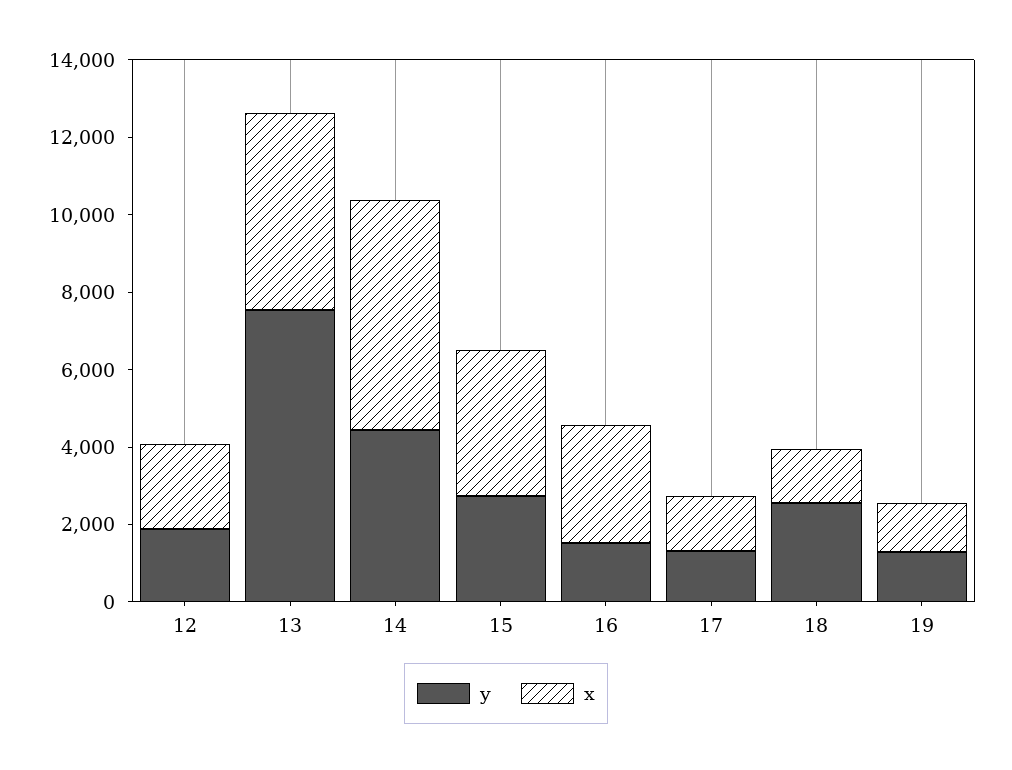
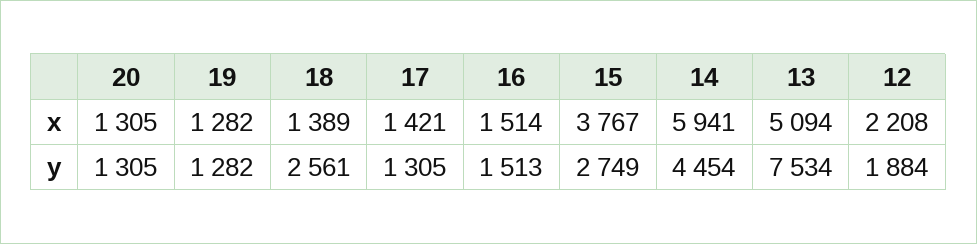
x, 16: 3000 -> 1514
x, 20: none -> 1305
y, 20: none -> 1305

